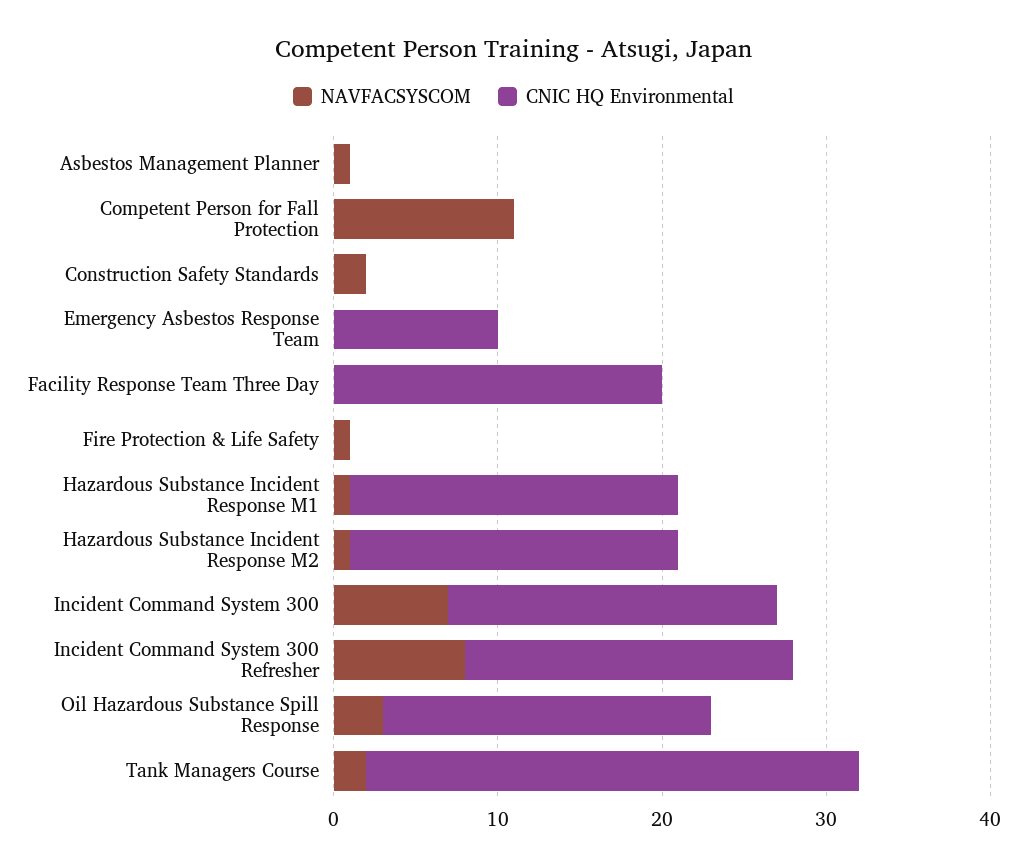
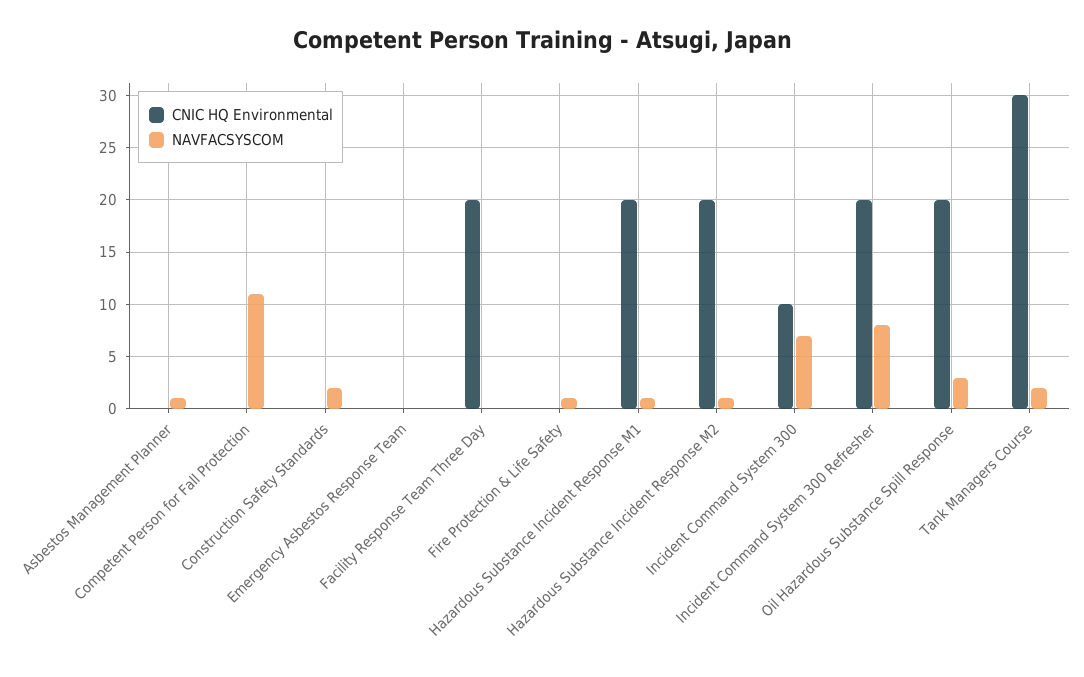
CNIC HQ Environmental, Emergency Asbestos Response Team: 10 -> 0
CNIC HQ Environmental, Incident Command System 300: 20 -> 10

